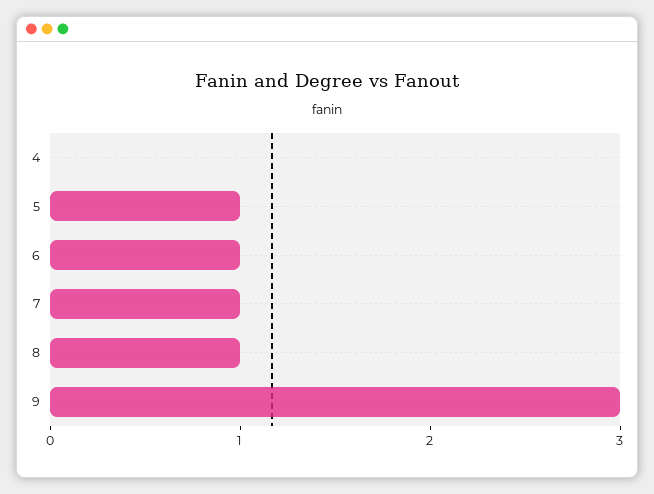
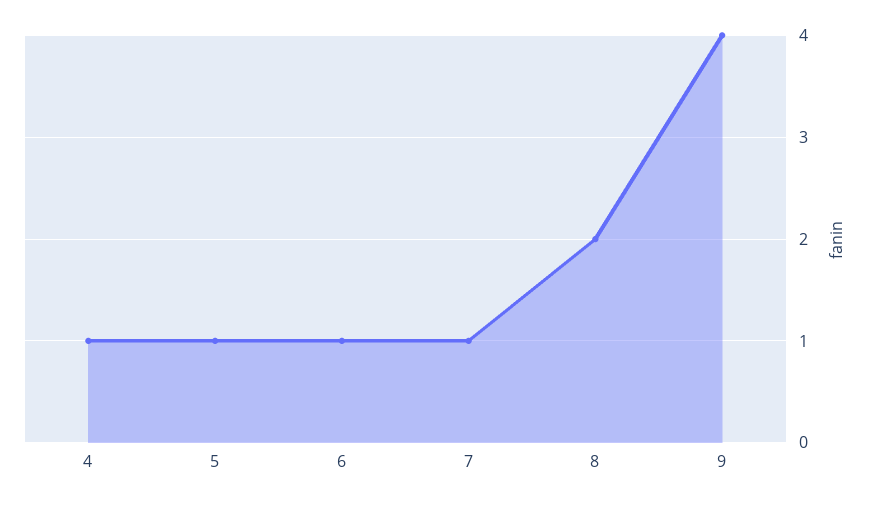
4: 0 -> 1
8: 1 -> 2
9: 3 -> 4

